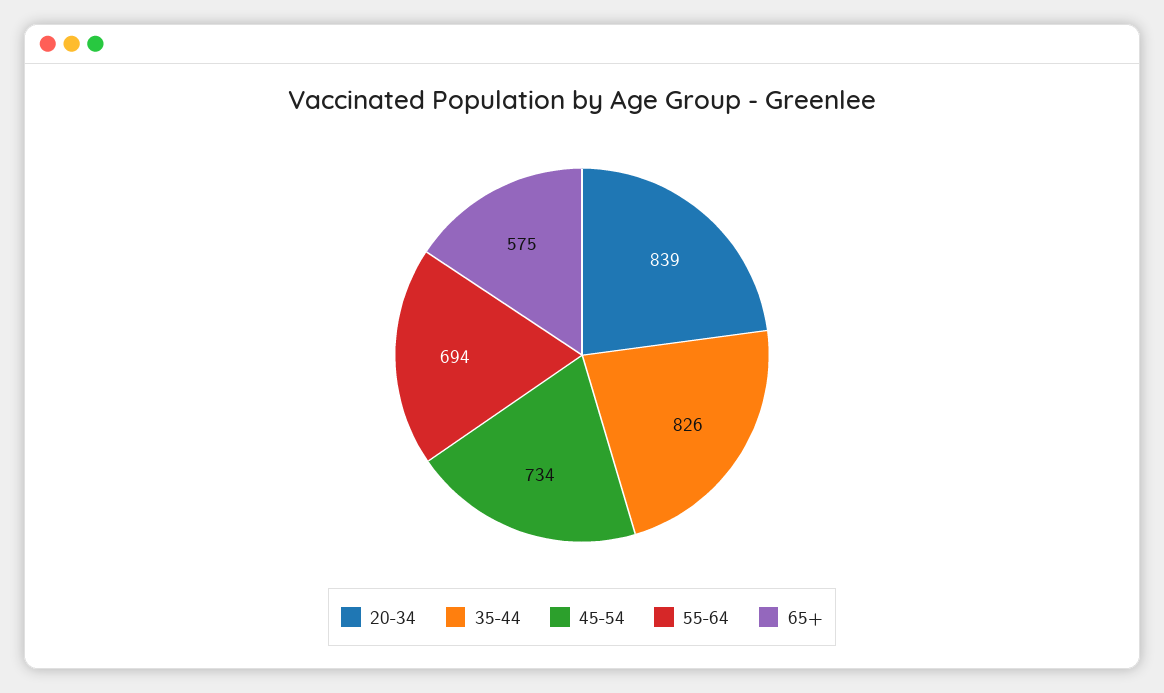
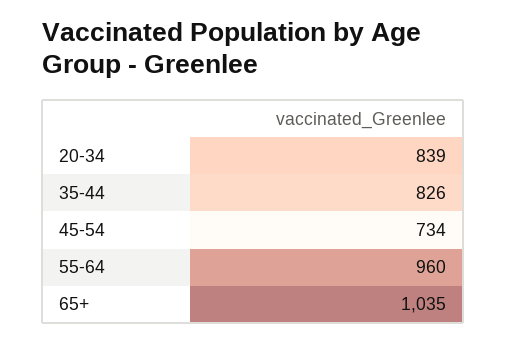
55-64: 694 -> 960
65+: 575 -> 1035

